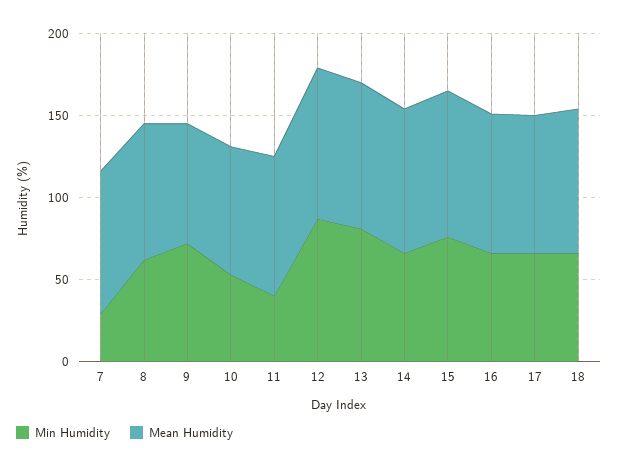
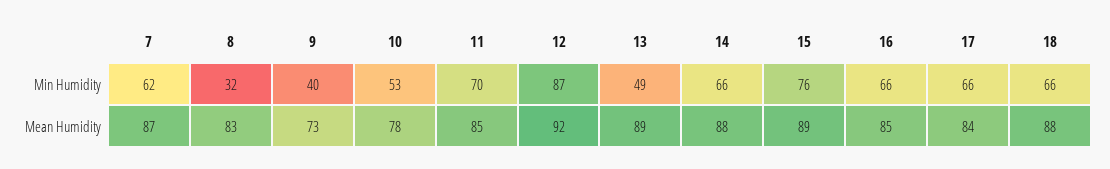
Min Humidity, 7: 30 -> 62
Min Humidity, 8: 60 -> 32
Min Humidity, 9: 70 -> 40
Min Humidity, 11: 40 -> 70
Min Humidity, 13: 80 -> 49

